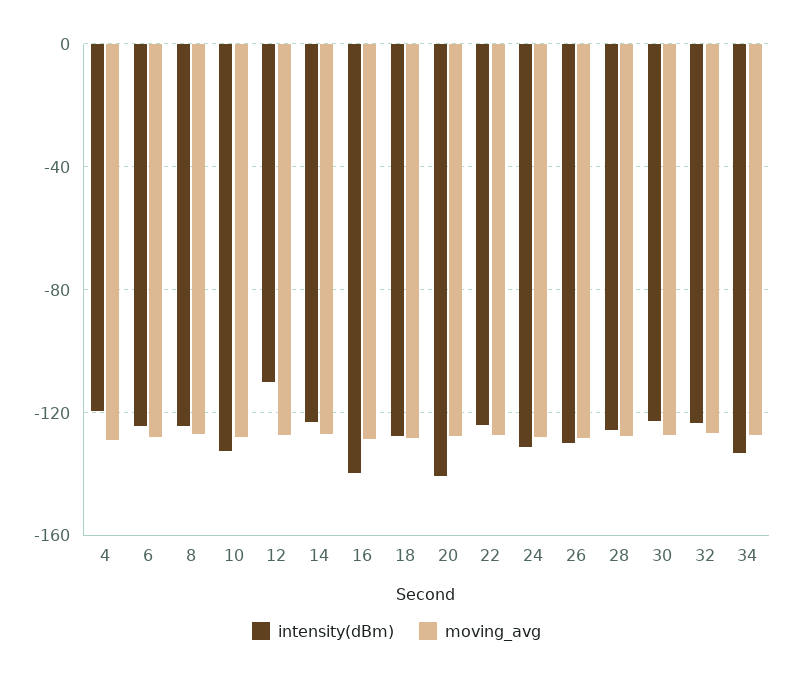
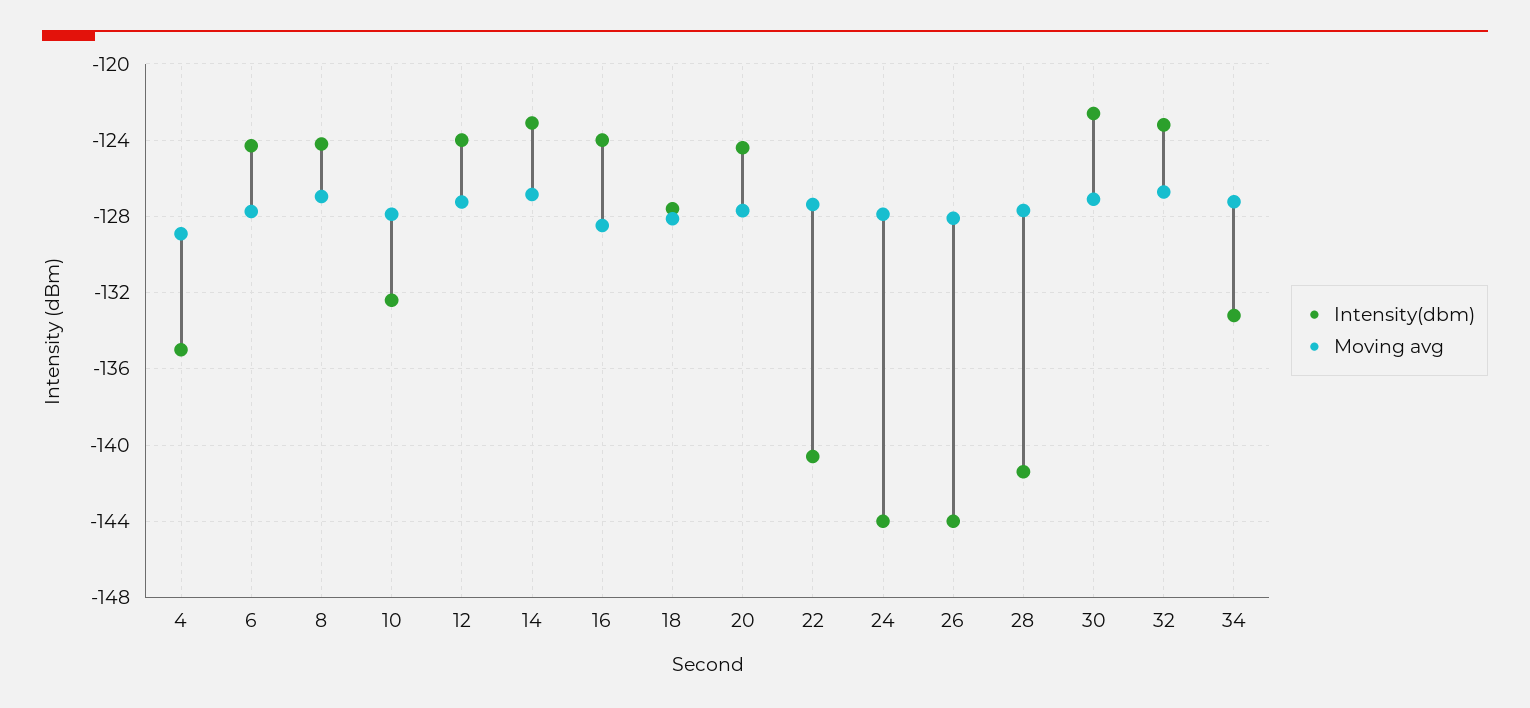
intensity(dBm), 4: -120 -> -135
intensity(dBm), 12: -110 -> -124
intensity(dBm), 16: -140 -> -124
intensity(dBm), 20: -140 -> -124.5
intensity(dBm), 22: -125 -> -140.5
intensity(dBm), 24: -130 -> -144
intensity(dBm), 26: -130 -> -144
intensity(dBm), 28: -125 -> -141.5

